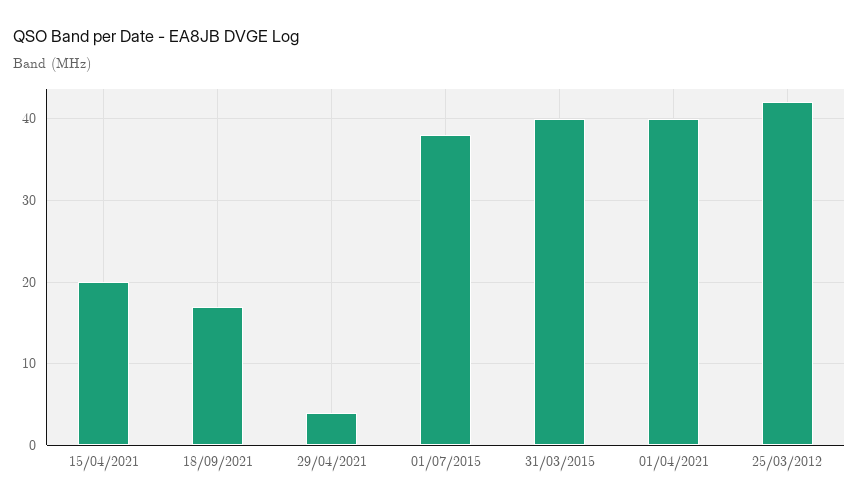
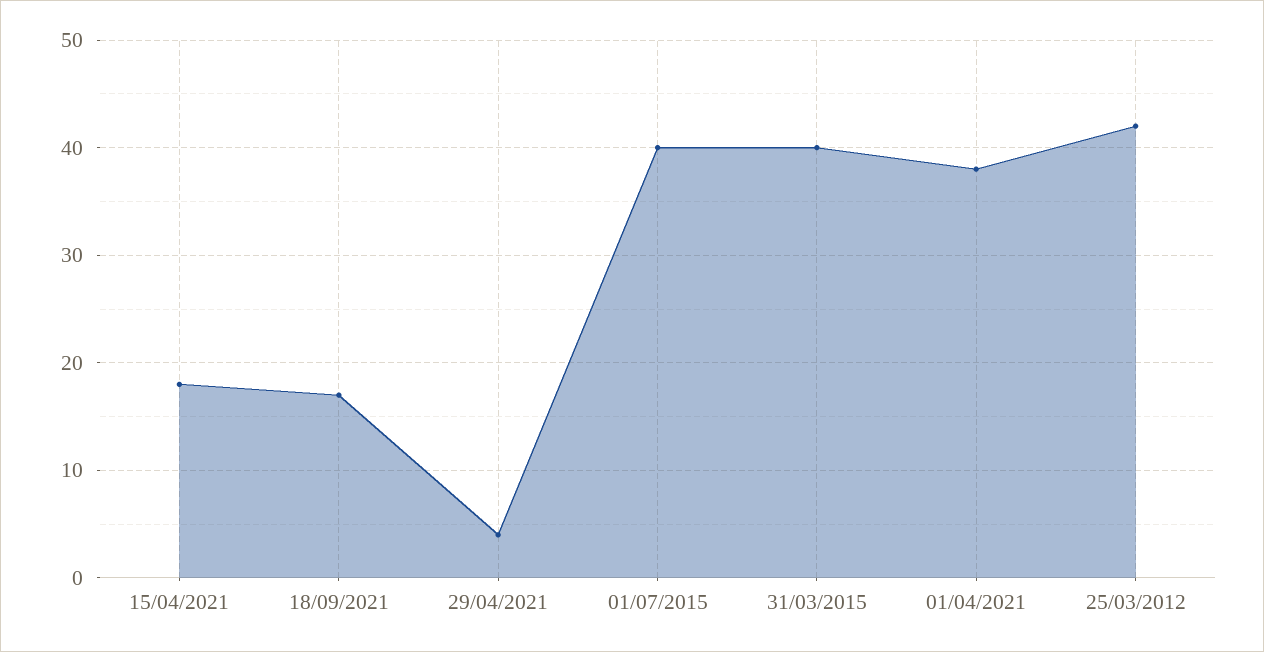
15/04/2021: 20 -> 18
01/07/2015: 38 -> 40
01/04/2021: 40 -> 38

